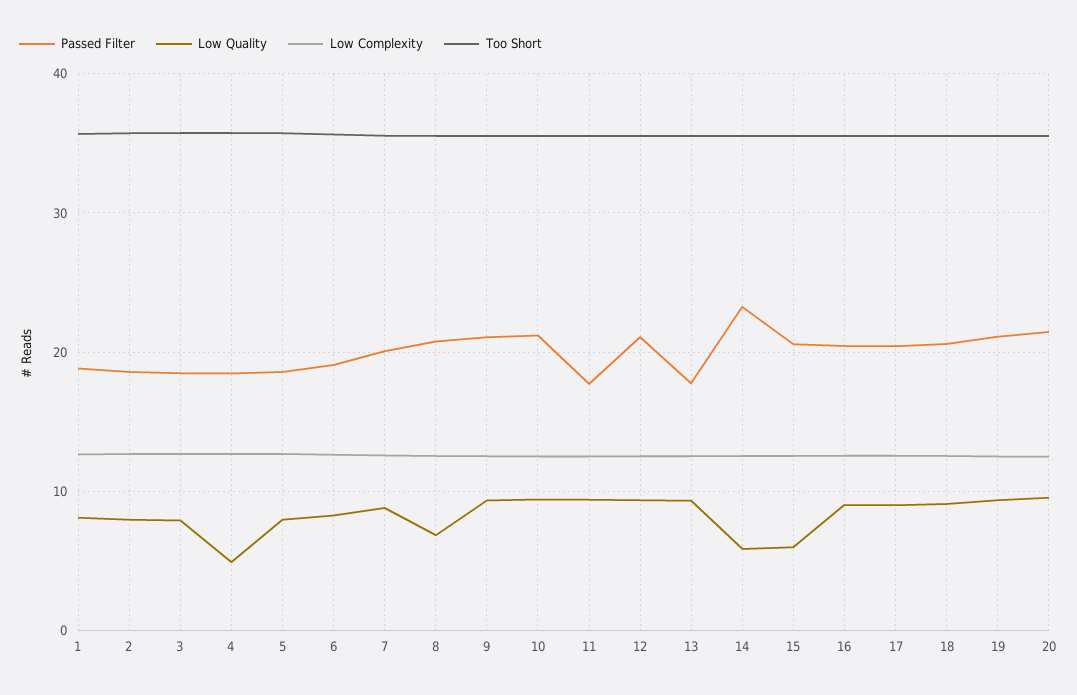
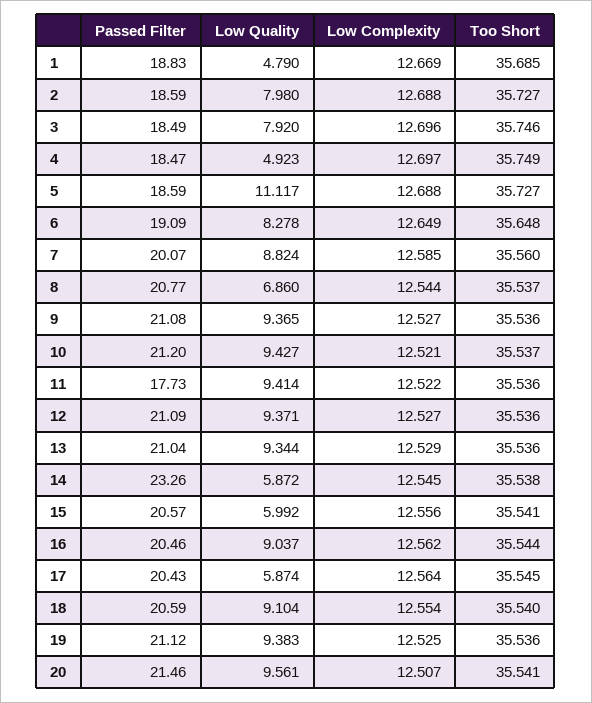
Low Quality, 1: 8 -> 4.79
Low Quality, 5: 8 -> 11.117
Passed Filter, 13: 18 -> 21.04
Low Quality, 17: 9 -> 5.874

